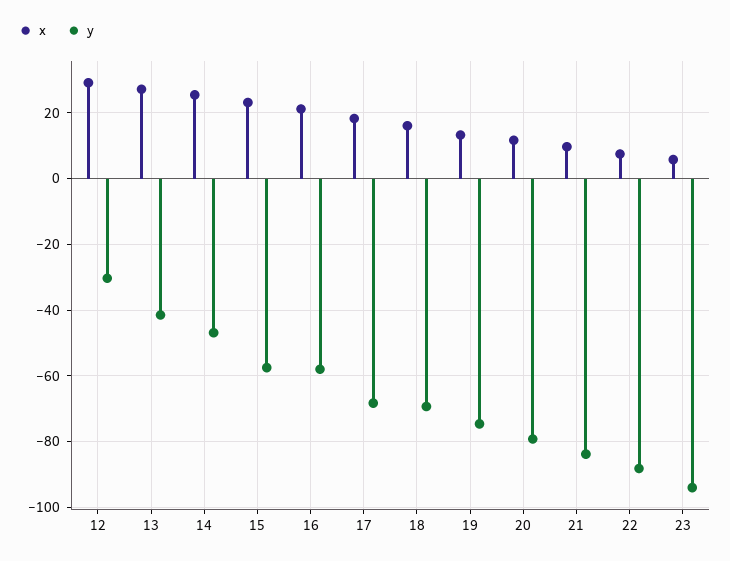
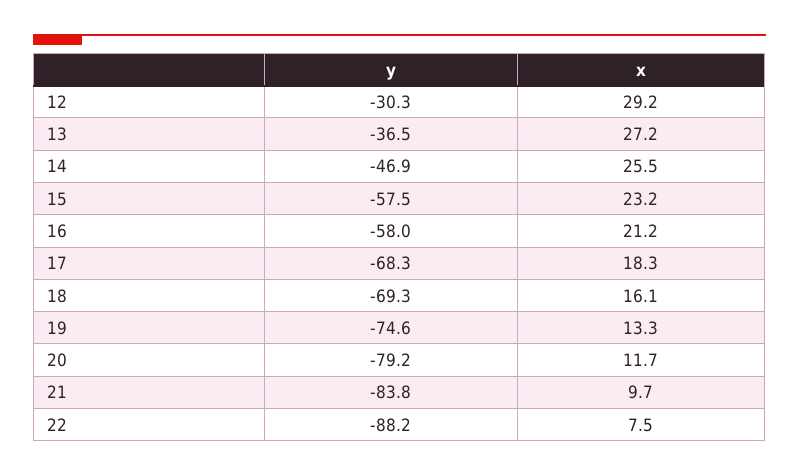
y, 13: -42 -> -36.5
x, 23: 6 -> none
y, 23: -94 -> none

